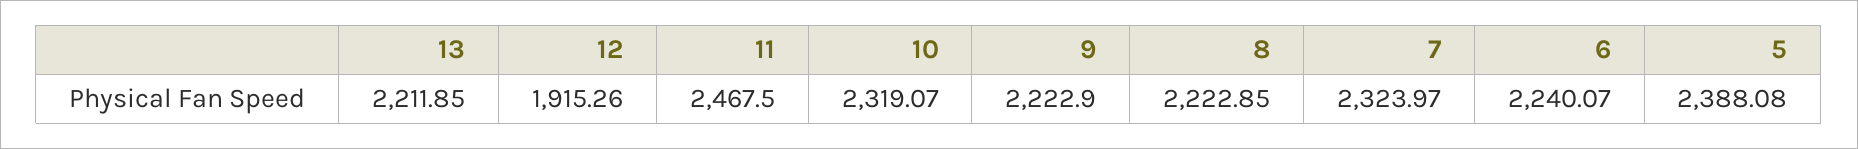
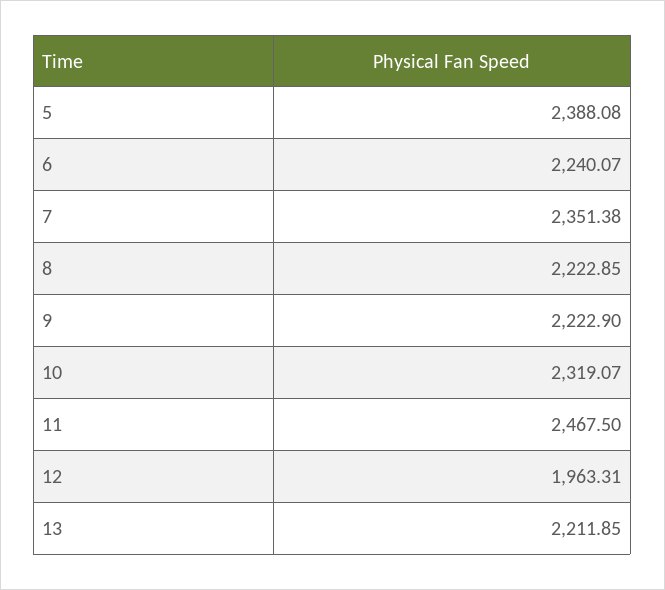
12: 1915.26 -> 1963.31
7: 2323.97 -> 2351.38

